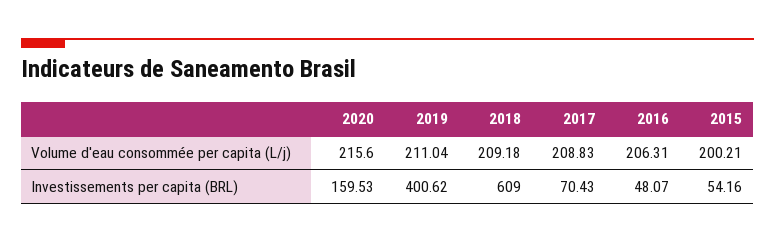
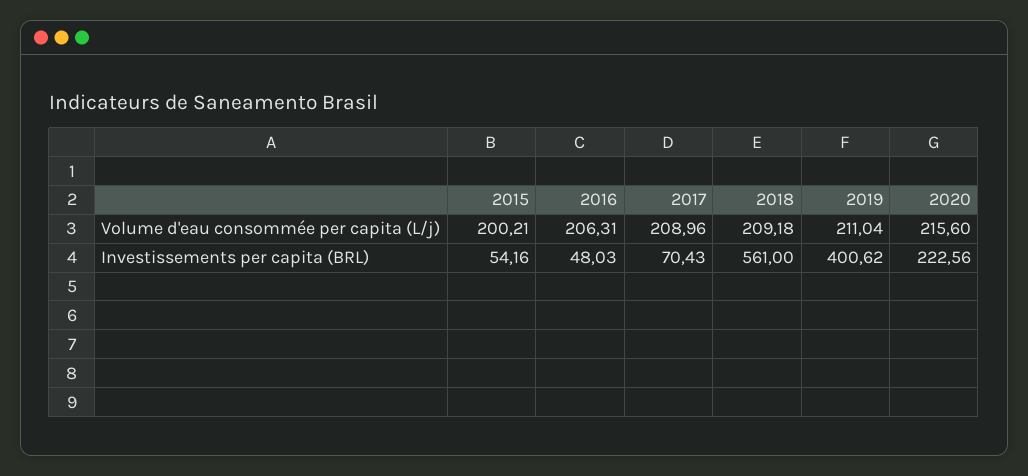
2017, Volume d'eau consommée per capita (L/j): 208.83 -> 208.96
2020, Investissements per capita (BRL): 159.53 -> 222.56
2018, Investissements per capita (BRL): 609 -> 561
2016, Investissements per capita (BRL): 48.07 -> 48.03

